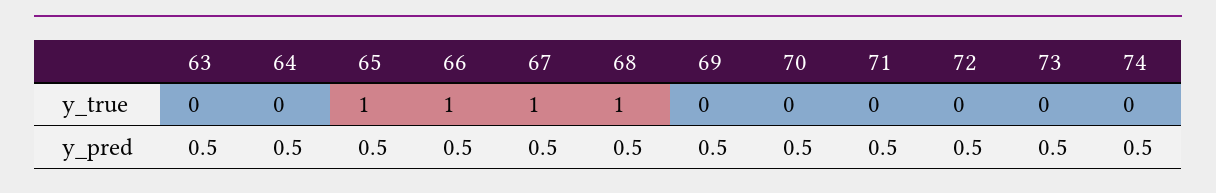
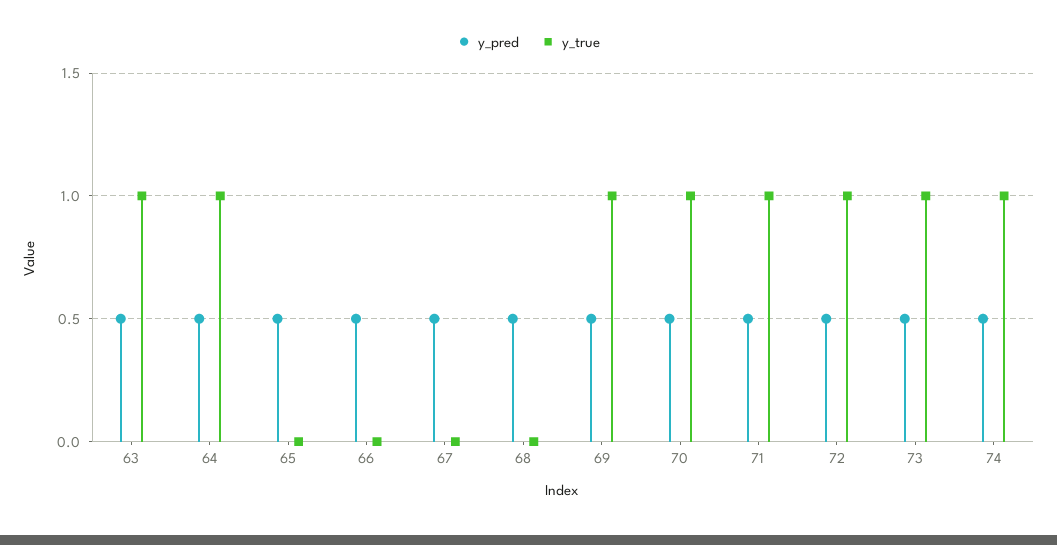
y_true, 63: 0 -> 1
y_true, 64: 0 -> 1
y_true, 65: 1 -> 0
y_true, 66: 1 -> 0
y_true, 67: 1 -> 0
y_true, 68: 1 -> 0
y_true, 69: 0 -> 1
y_true, 70: 0 -> 1
y_true, 71: 0 -> 1
y_true, 72: 0 -> 1
y_true, 73: 0 -> 1
y_true, 74: 0 -> 1

